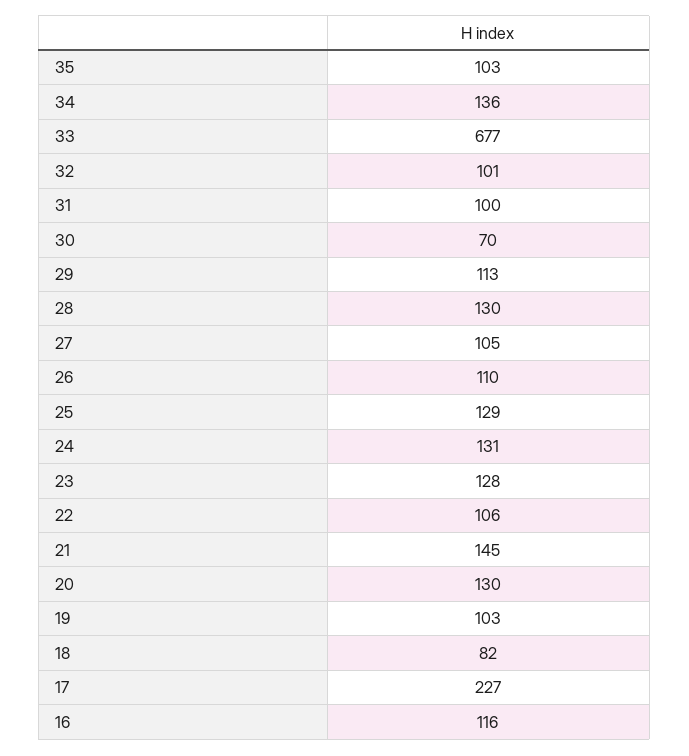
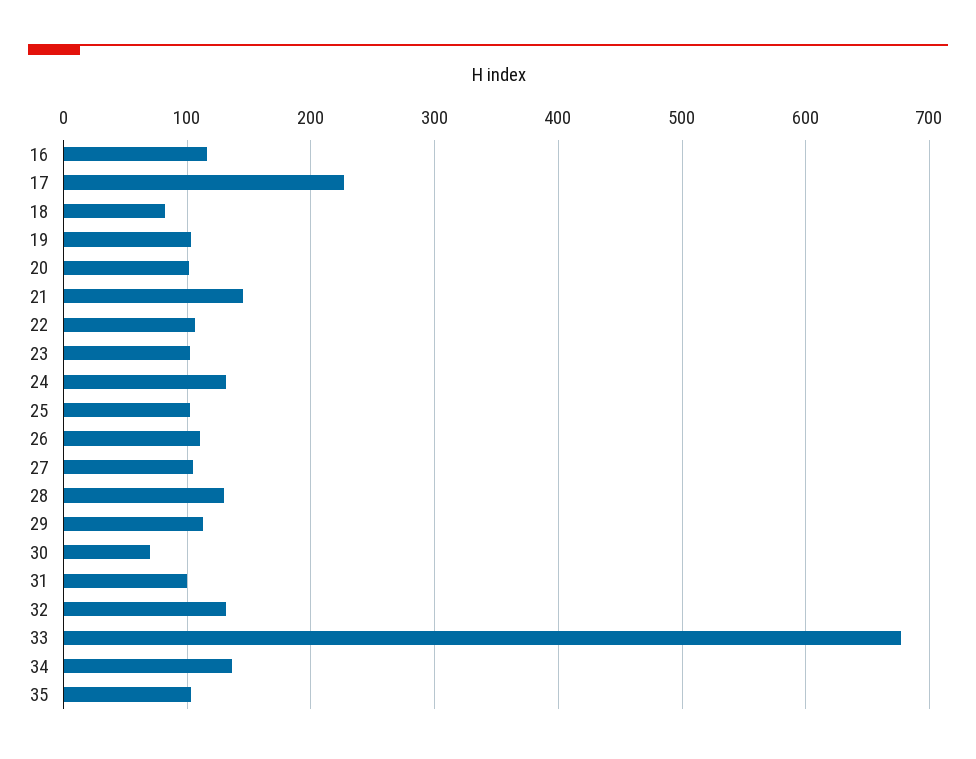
32: 101 -> 130
25: 129 -> 100
23: 128 -> 100
20: 130 -> 100

